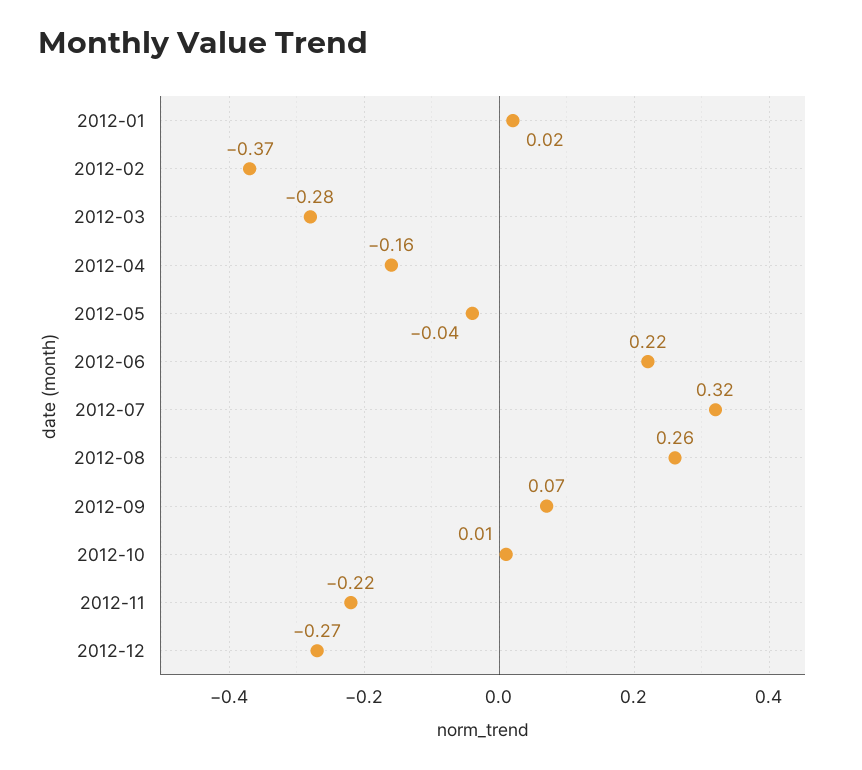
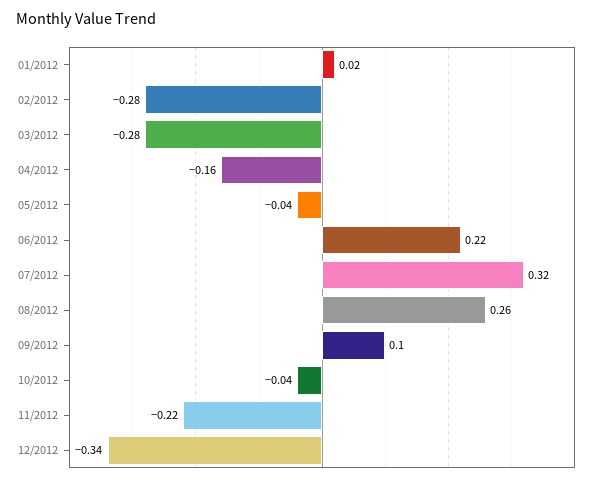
2012-02: -0.37 -> -0.28
2012-09: 0.07 -> 0.1
2012-10: 0.01 -> -0.04
2012-12: -0.27 -> -0.34

